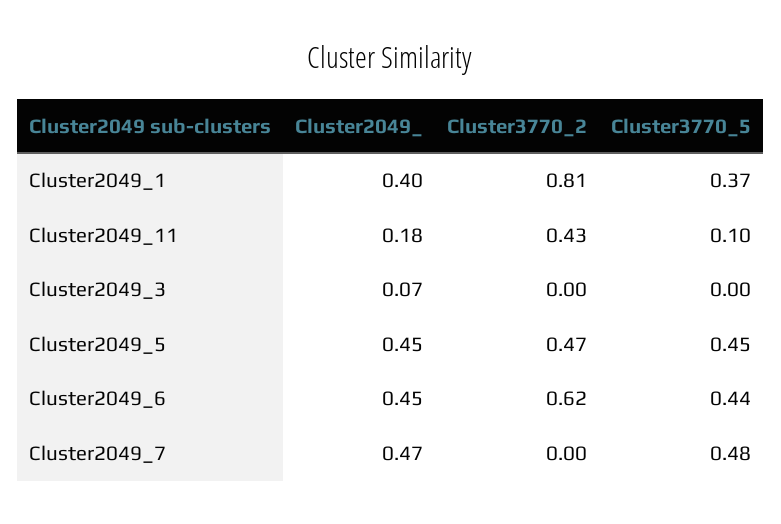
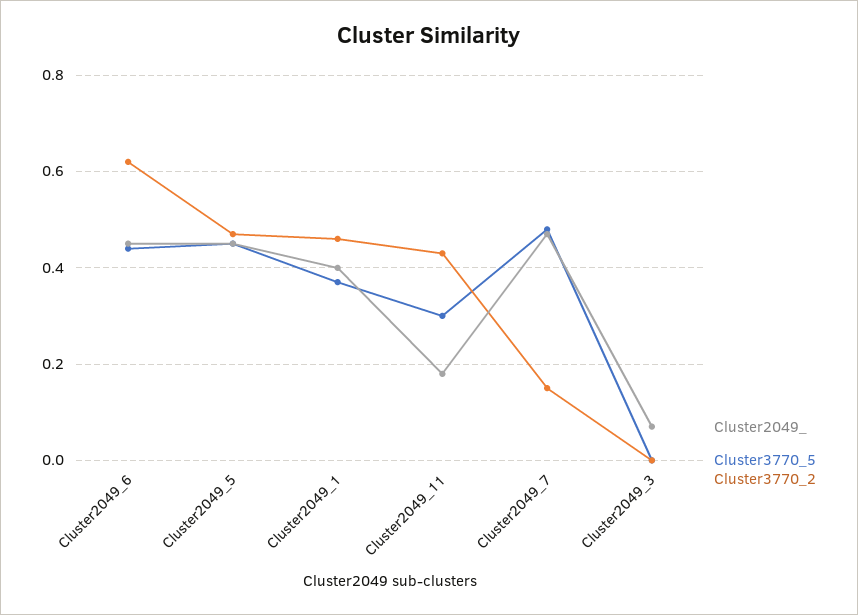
Cluster3770_2, Cluster2049_1: 0.81 -> 0.45
Cluster3770_5, Cluster2049_11: 0.1 -> 0.3
Cluster3770_2, Cluster2049_7: 0 -> 0.15

